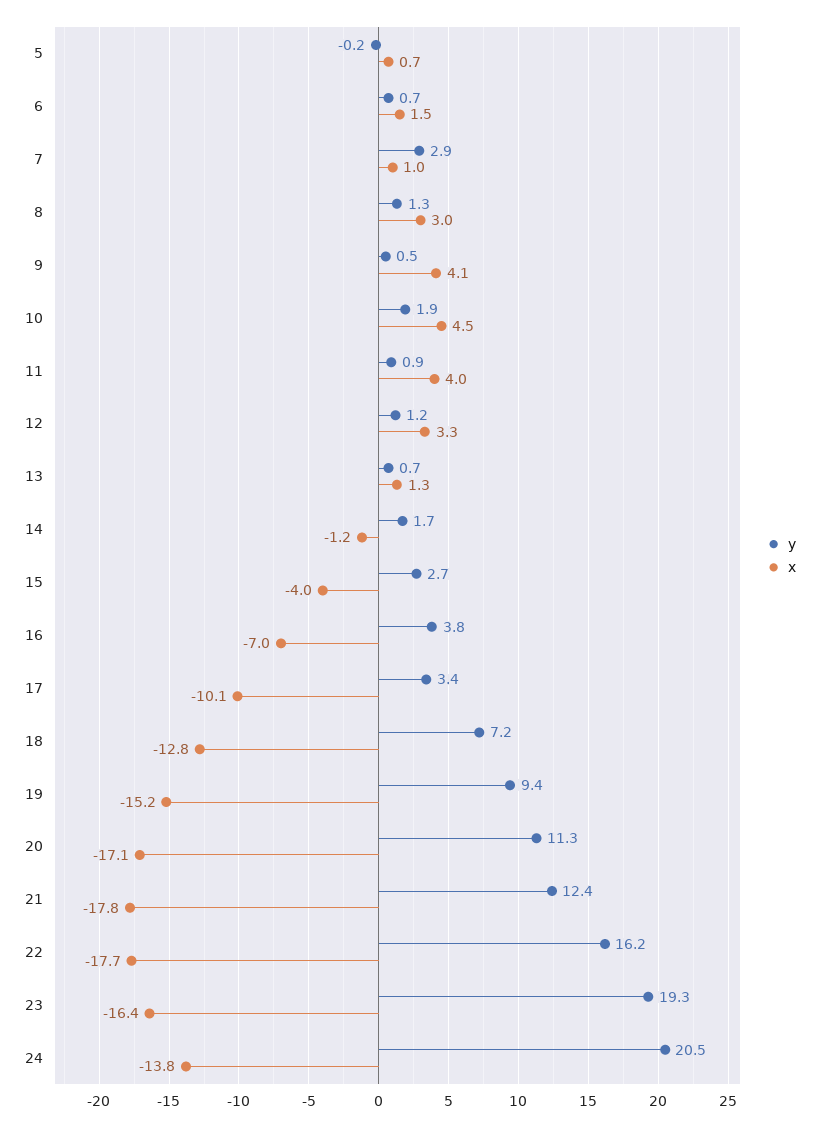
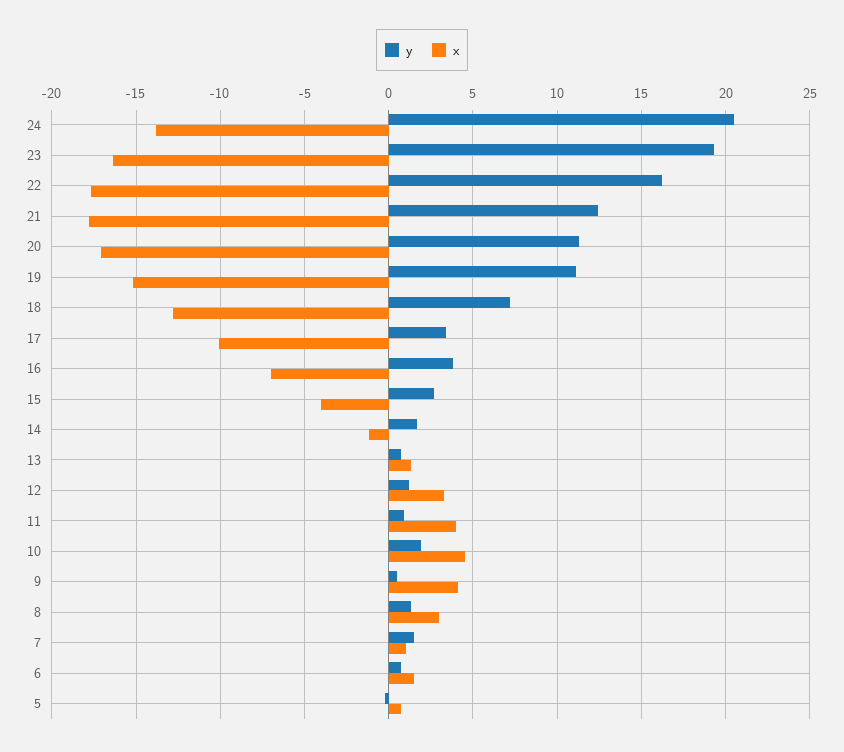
y, 7: 2.9 -> 1.5
y, 19: 9.4 -> 11

